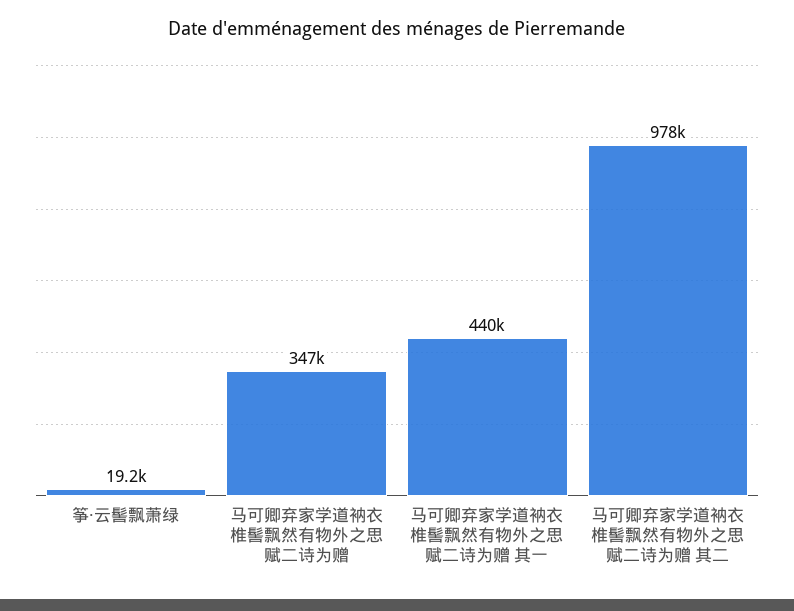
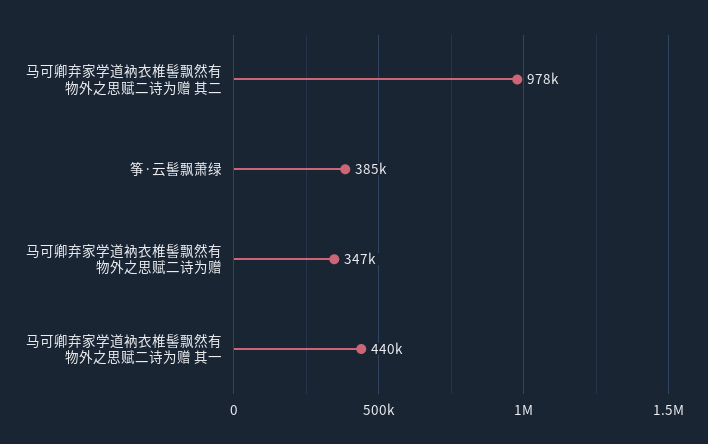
筝·云髻飘萧绿: 19200 -> 385000

